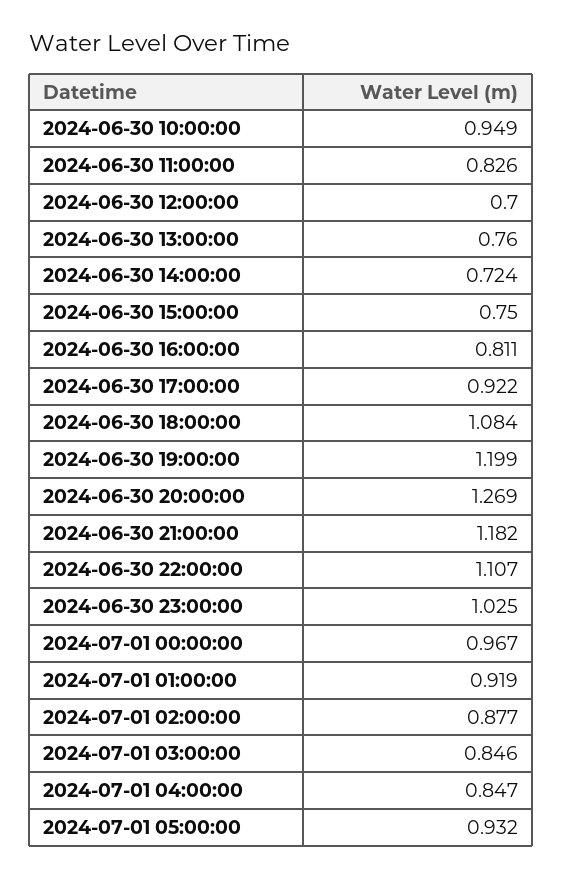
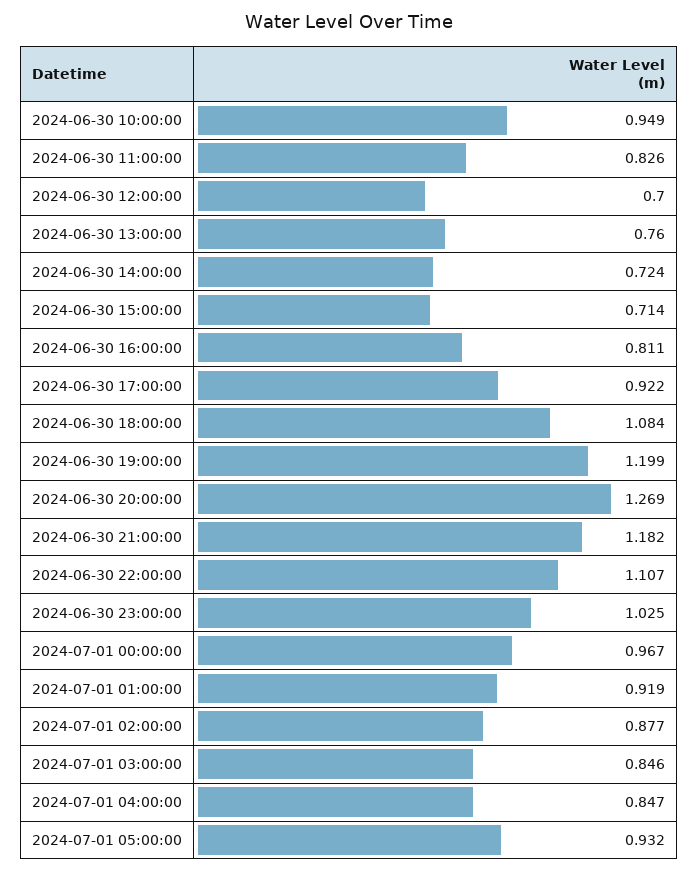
2024-06-30 15:00:00: 0.75 -> 0.714

